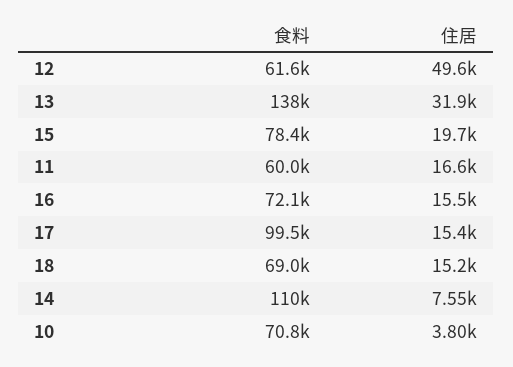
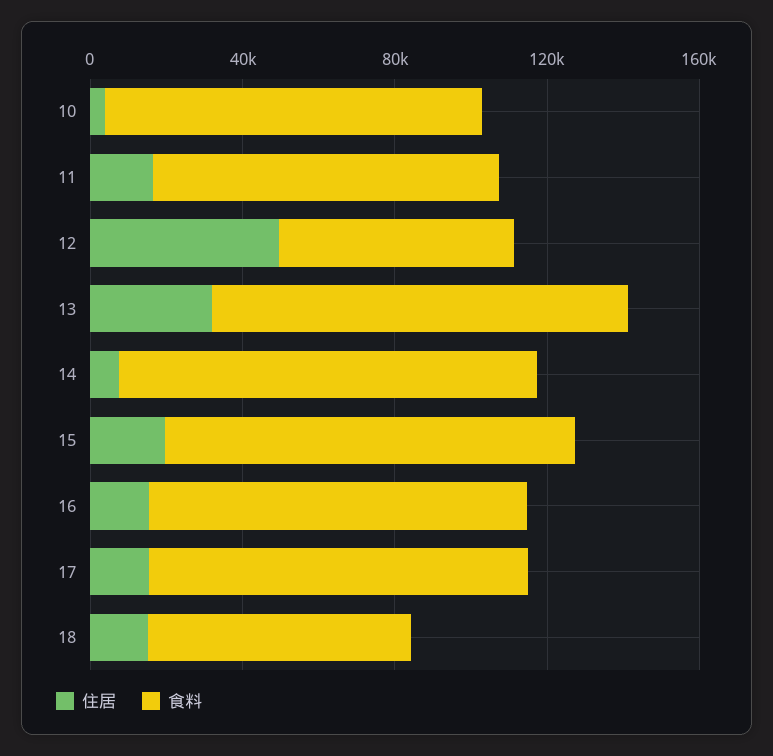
食料, 13: 138000 -> 110000
食料, 15: 78400 -> 110000
食料, 11: 60000 -> 90000
食料, 16: 72100 -> 100000
食料, 10: 70800 -> 100000

